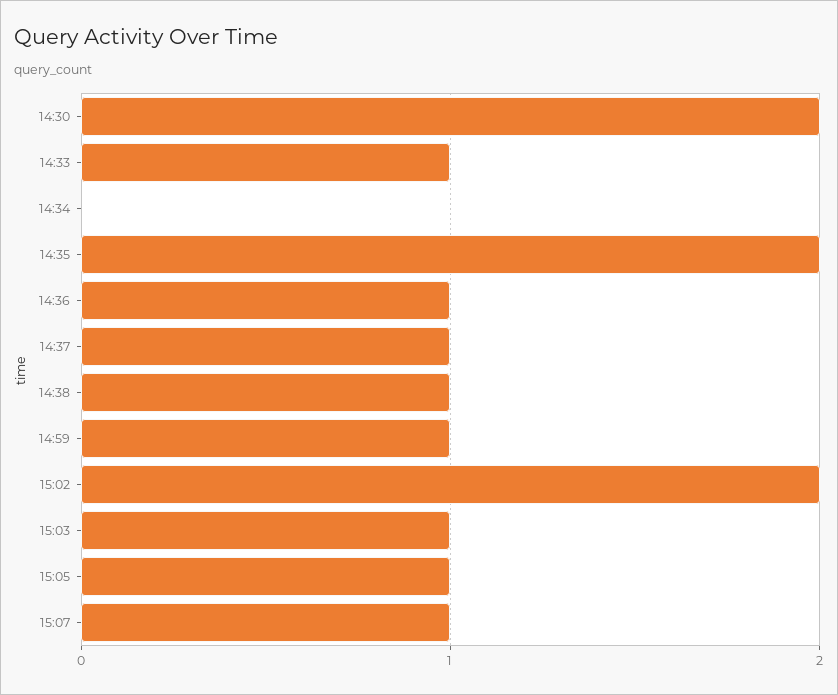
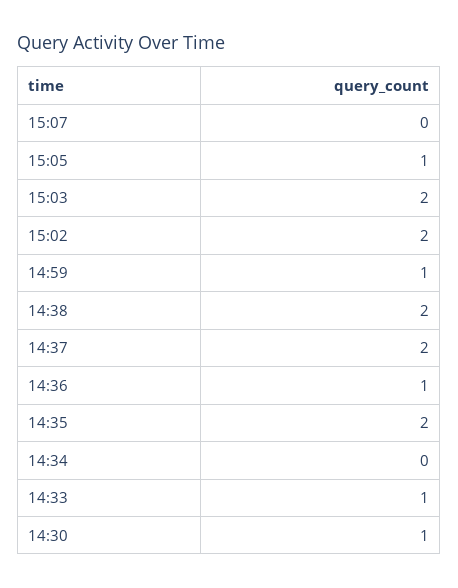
14:30: 2 -> 1
14:37: 1 -> 2
14:38: 1 -> 2
15:03: 1 -> 2
15:07: 1 -> 0

